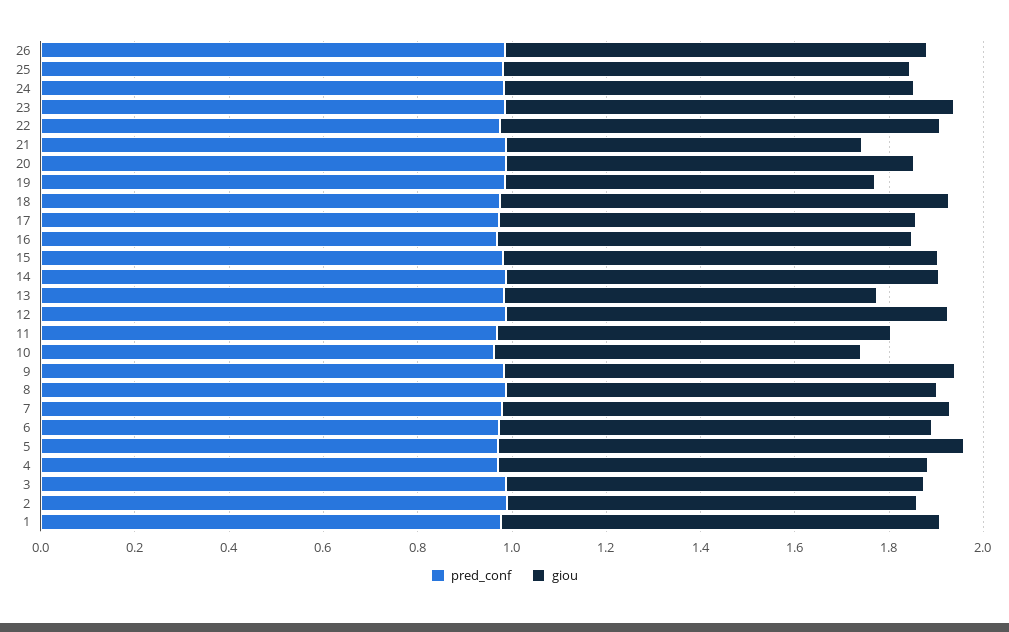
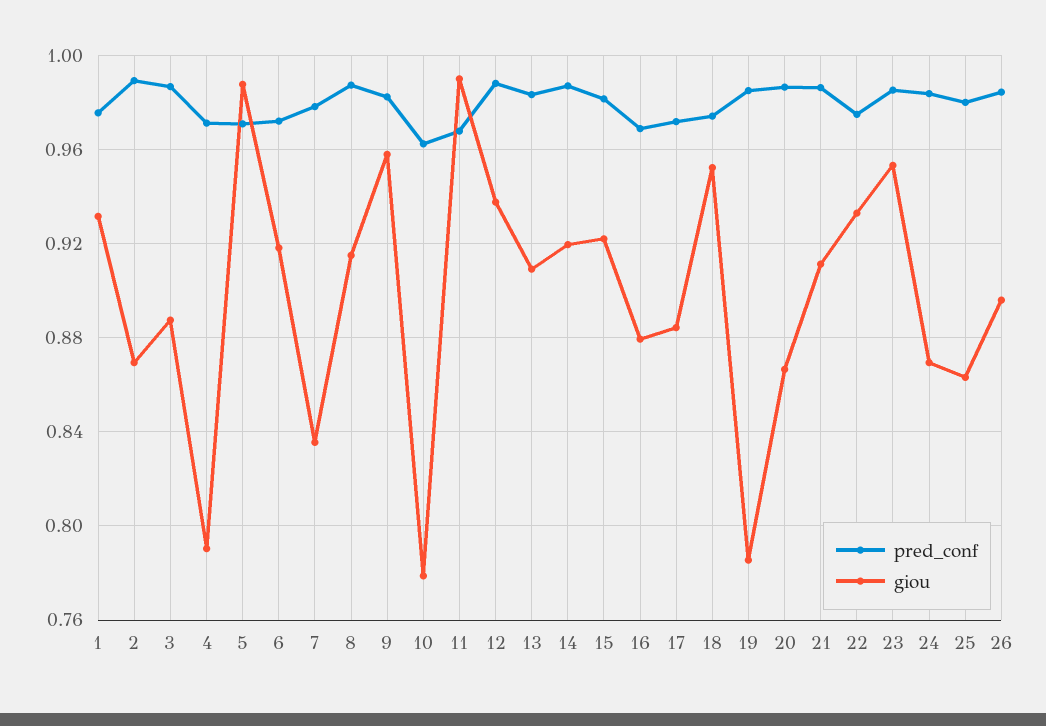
giou, 21: 0.75 -> 0.91
giou, 13: 0.8 -> 0.91
giou, 11: 0.85 -> 0.99
giou, 7: 0.95 -> 0.835
giou, 4: 0.9 -> 0.79

